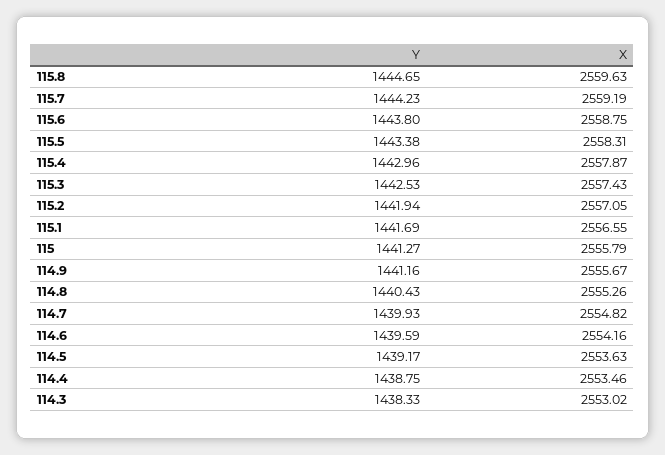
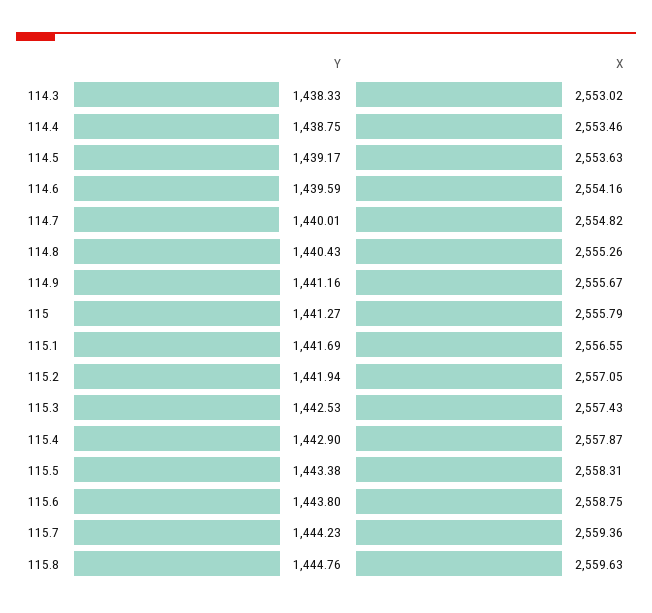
Y, 115.8: 1444.65 -> 1444.76
X, 115.7: 2559.19 -> 2559.36
Y, 115.4: 1442.96 -> 1442.9
Y, 114.7: 1439.93 -> 1440.01

